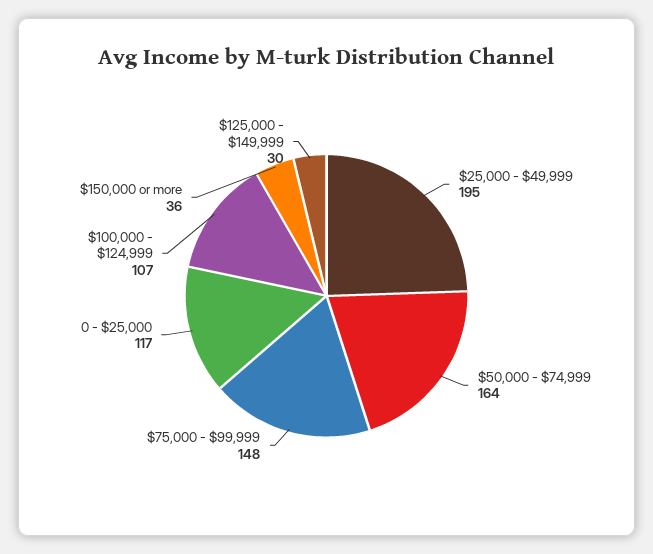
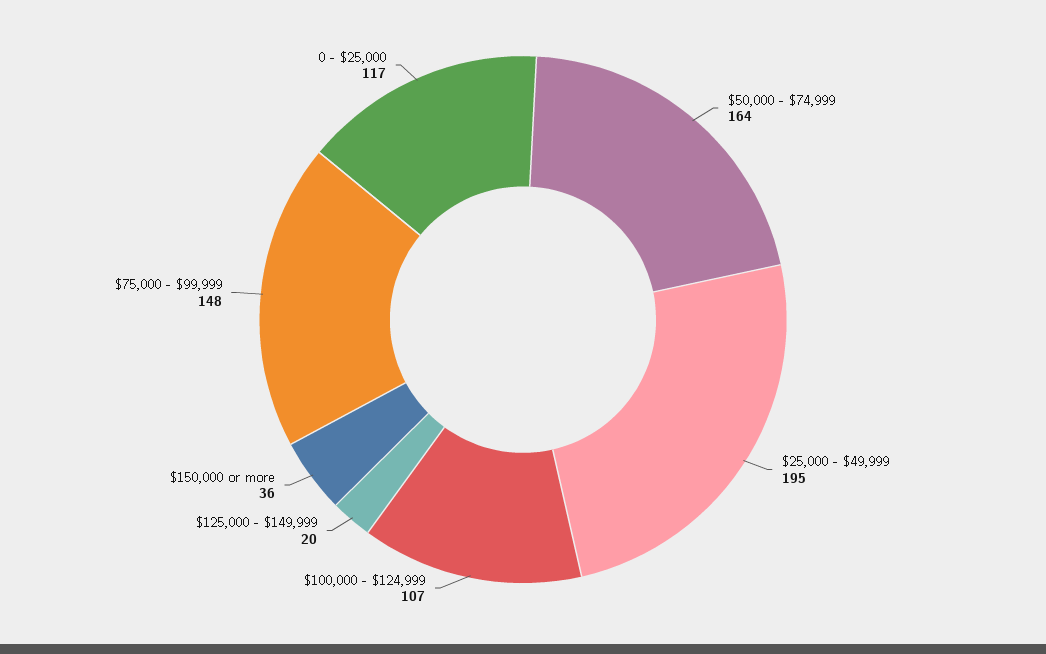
$125,000 - $149,999: 30 -> 20

